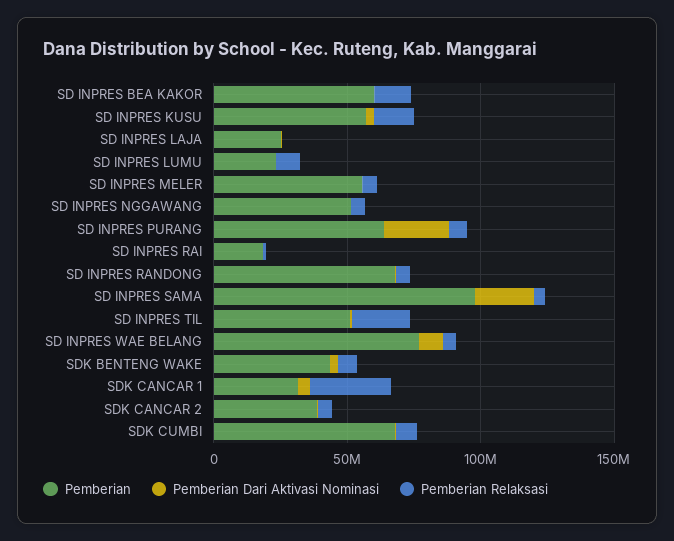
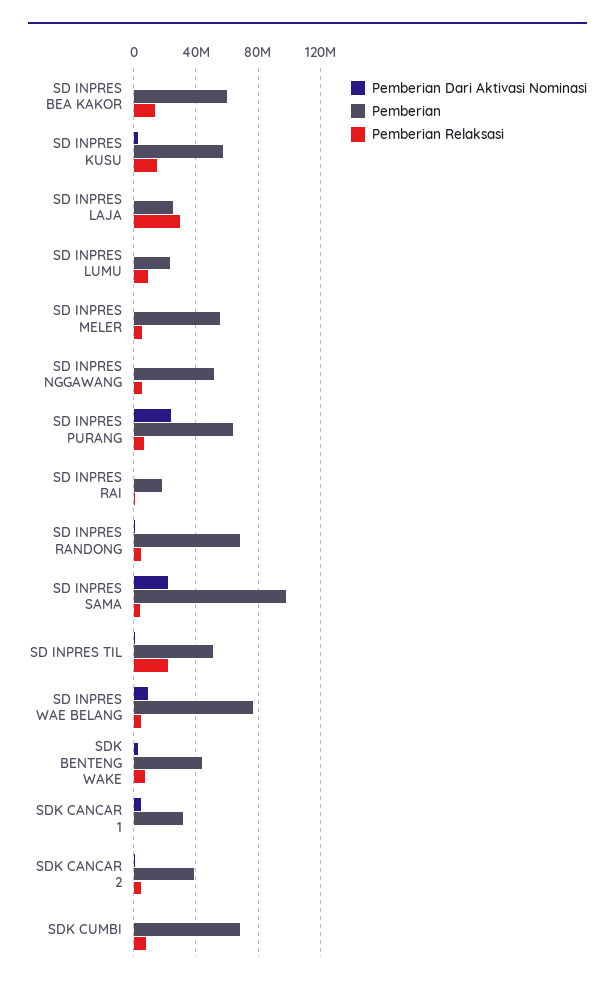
Pemberian Relaksasi, SD INPRES LAJA: 0 -> 30000000
Pemberian Relaksasi, SDK CANCAR 1: 30000000 -> 0

